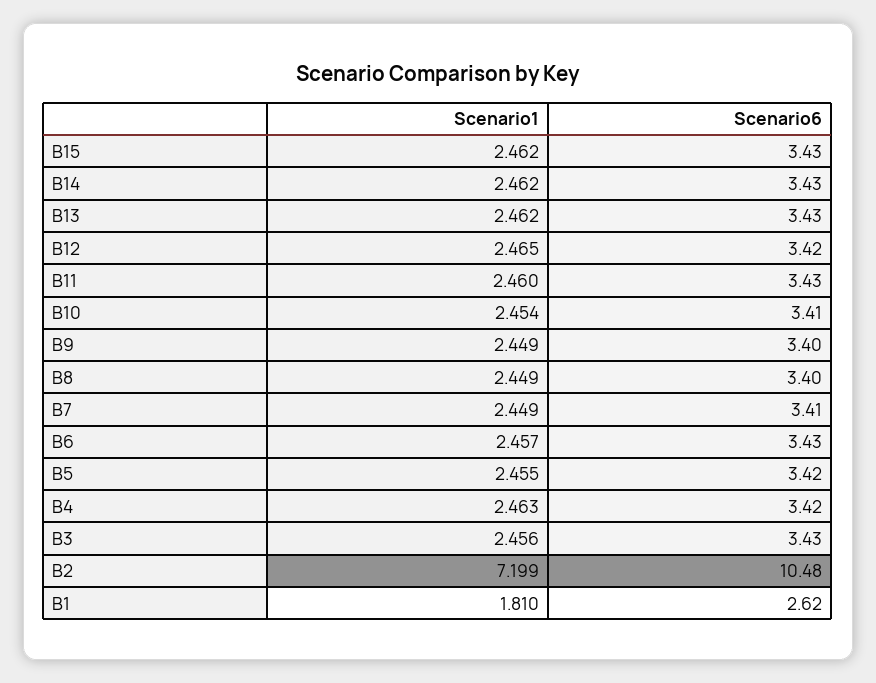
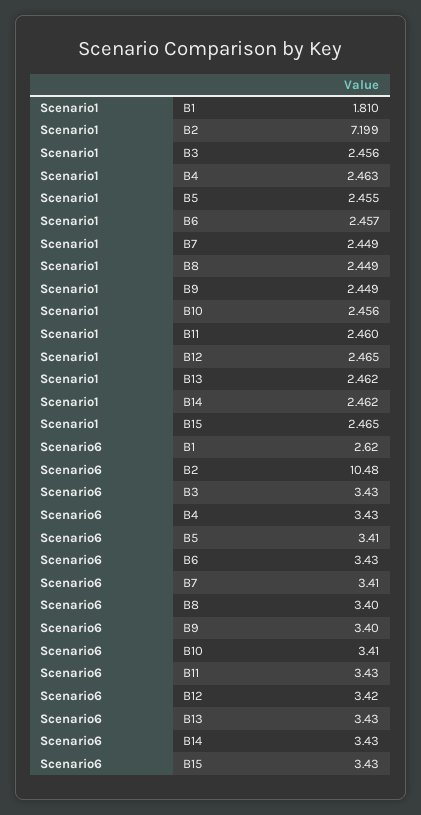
Scenario1, B15: 2.462 -> 2.465
Scenario1, B10: 2.454 -> 2.456
Scenario6, B5: 3.42 -> 3.41
Scenario6, B4: 3.42 -> 3.43

